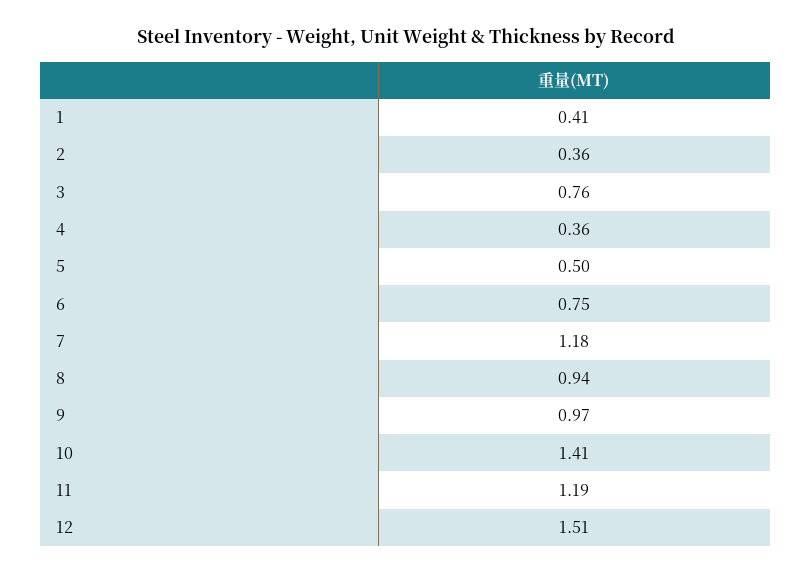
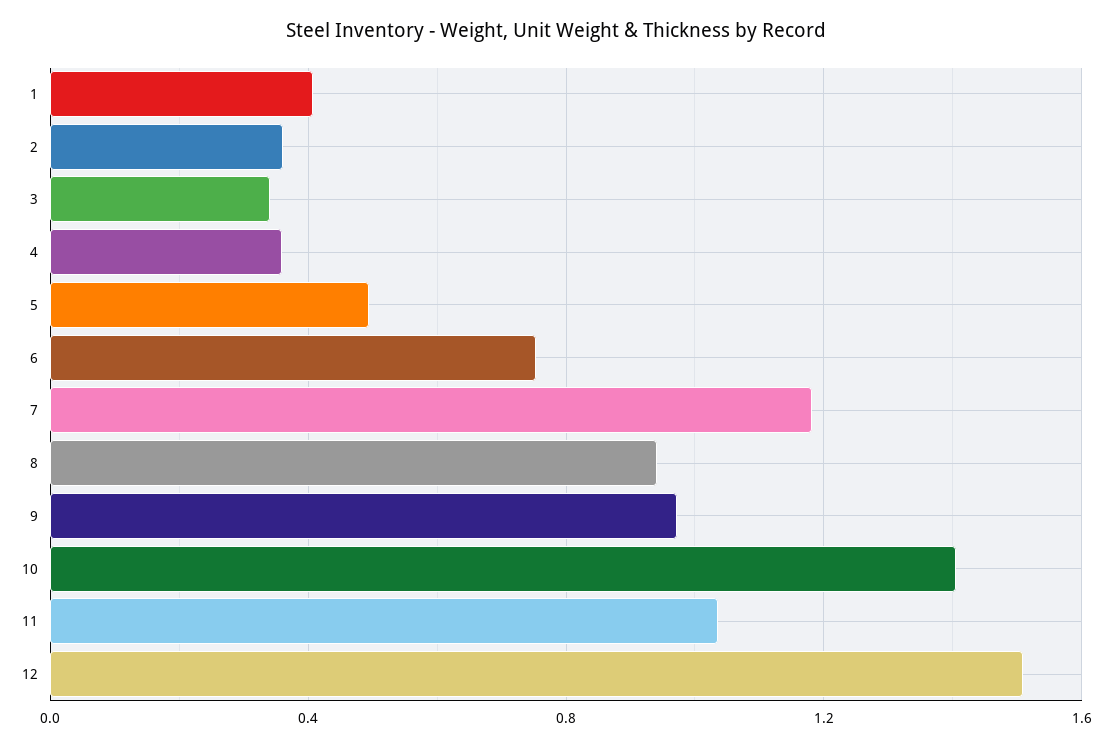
3: 0.76 -> 0.35
11: 1.19 -> 1.05

